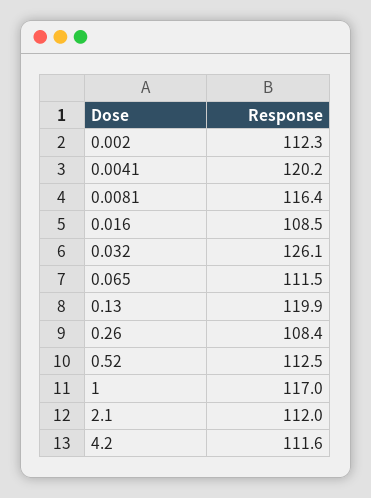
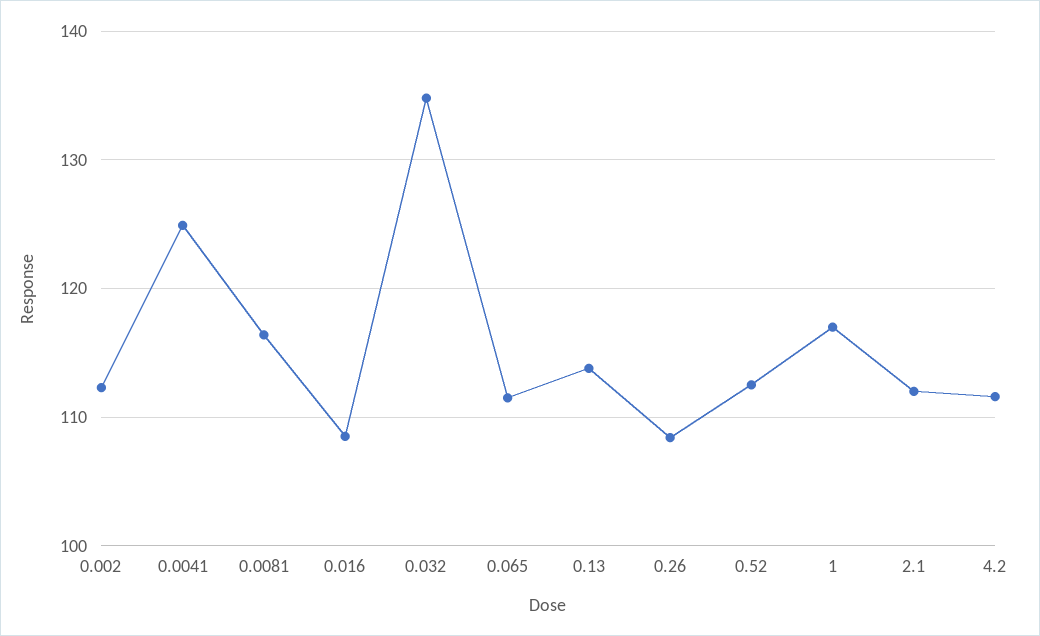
0.0041: 120.2 -> 125
0.032: 126.1 -> 135
0.13: 119.9 -> 114

